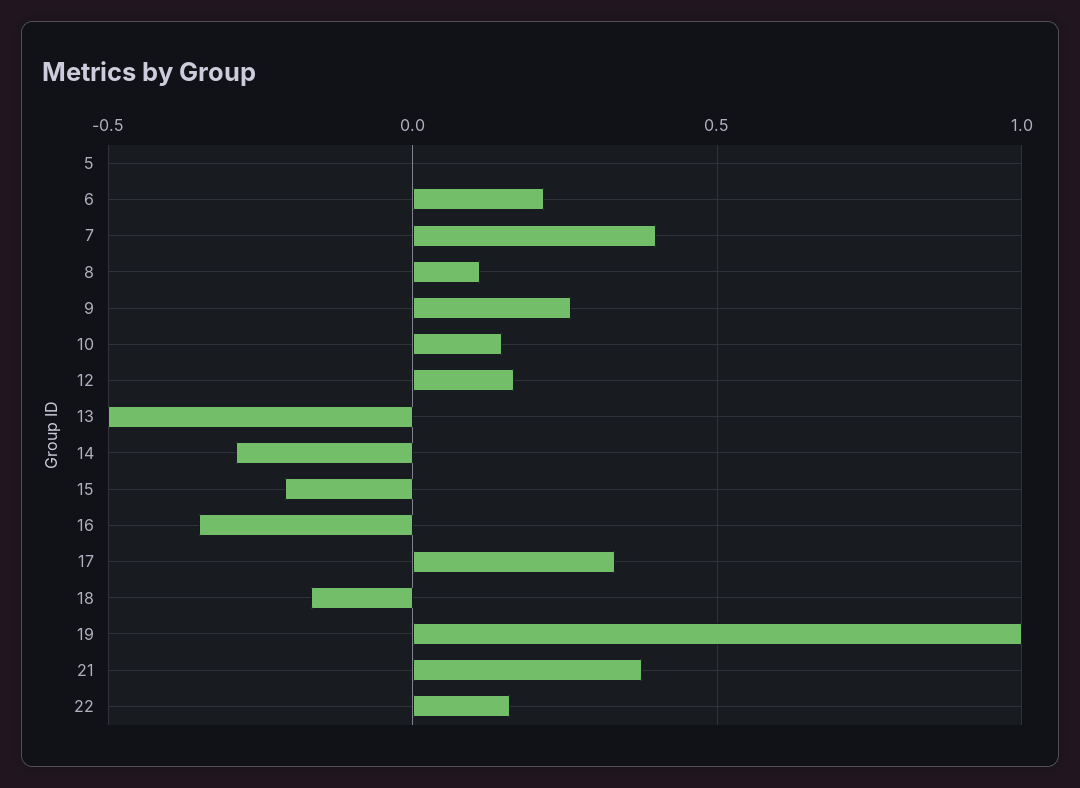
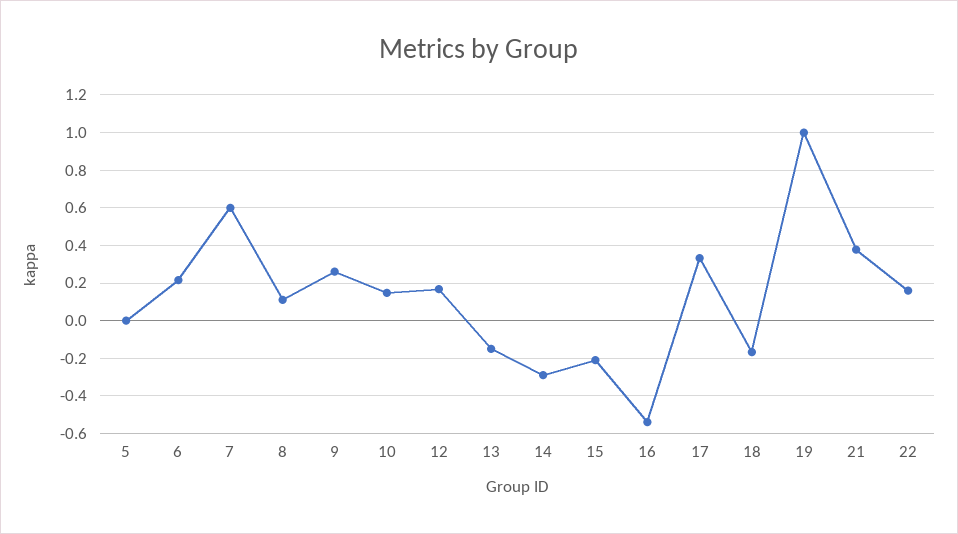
7: 0.4 -> 0.6
13: -0.5 -> -0.15
16: -0.35 -> -0.55

